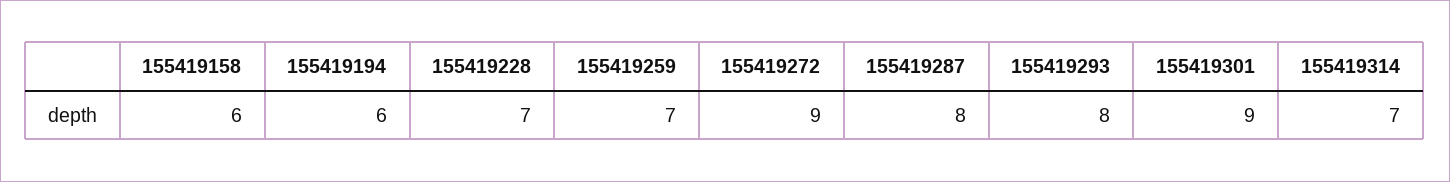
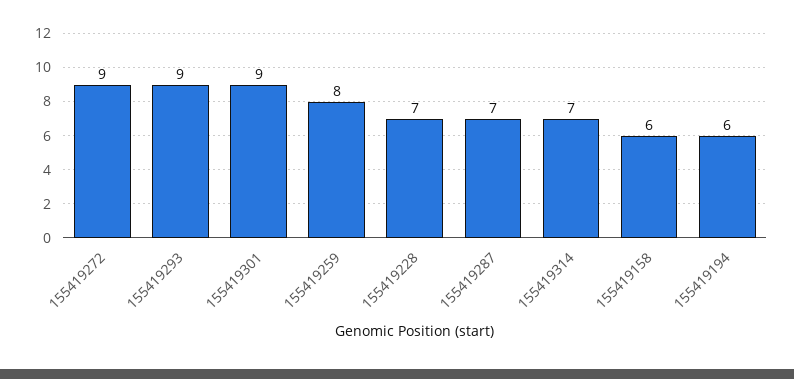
155419259: 7 -> 8
155419287: 8 -> 7
155419293: 8 -> 9

